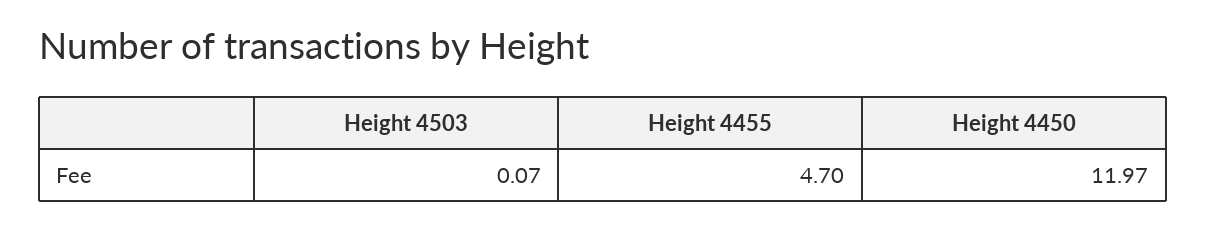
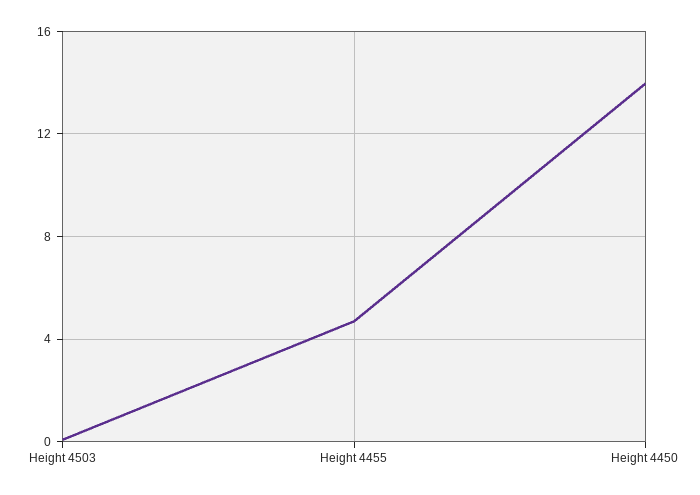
Height 4450: 11.97 -> 14

